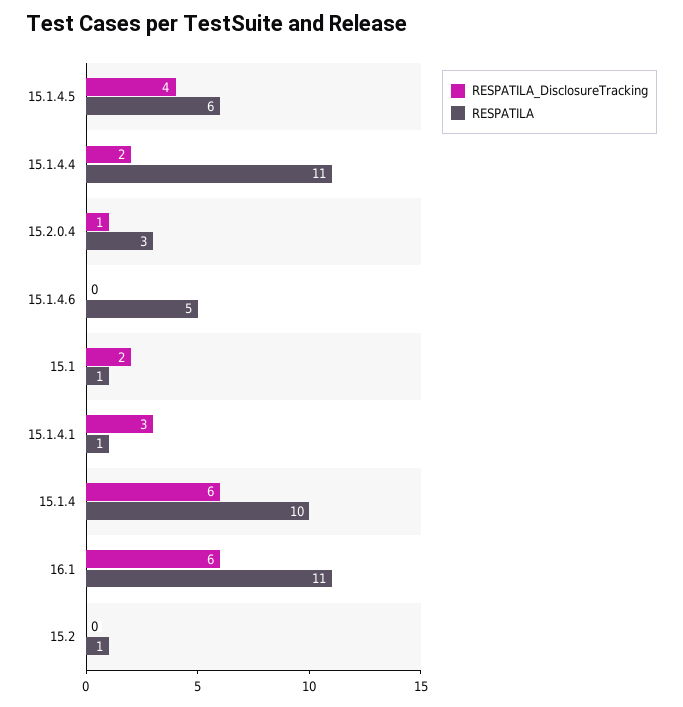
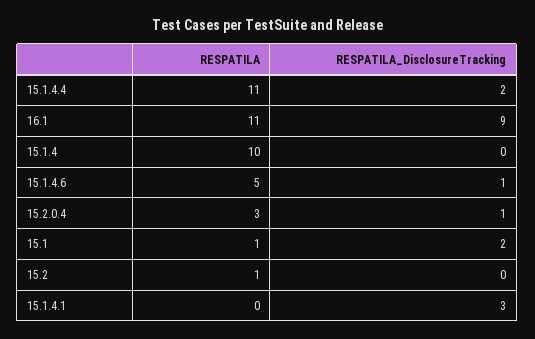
RESPATILA_DisclosureTracking, 15.1.4.5: 4 -> none
RESPATILA, 15.1.4.5: 6 -> none
RESPATILA_DisclosureTracking, 15.1.4.6: 0 -> 1
RESPATILA, 15.1.4.1: 1 -> 0
RESPATILA_DisclosureTracking, 15.1.4: 6 -> 0
RESPATILA_DisclosureTracking, 16.1: 6 -> 9

